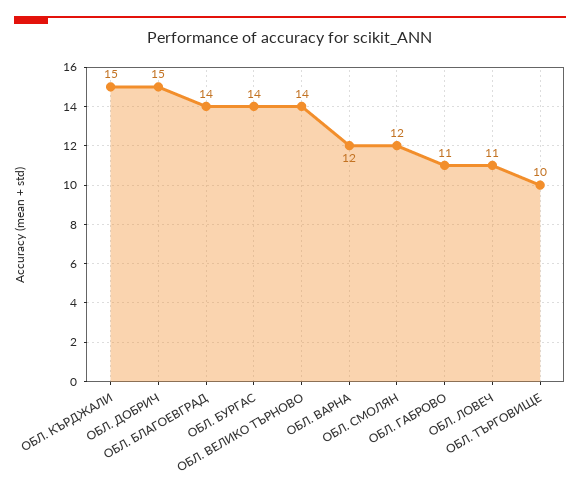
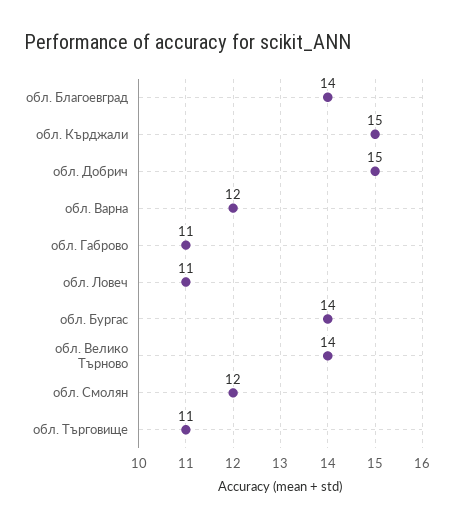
ОБЛ. ТЪРГОВИЩЕ: 10 -> 11

